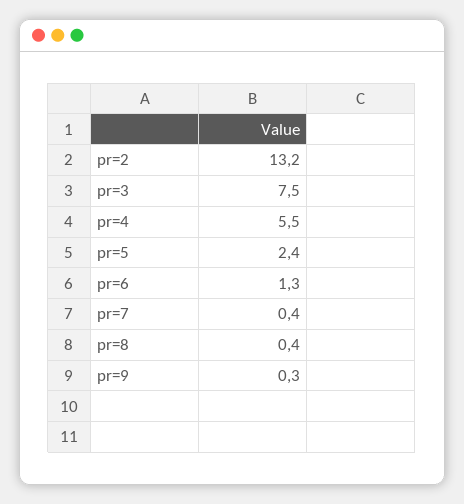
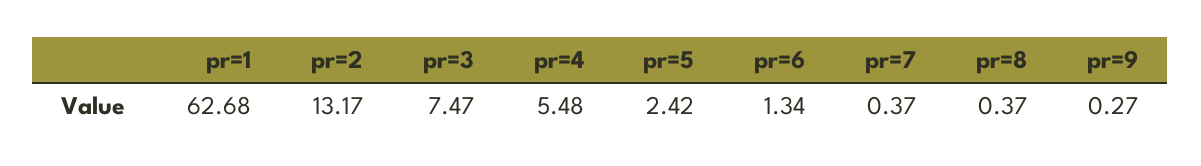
pr=1: none -> 62.68

